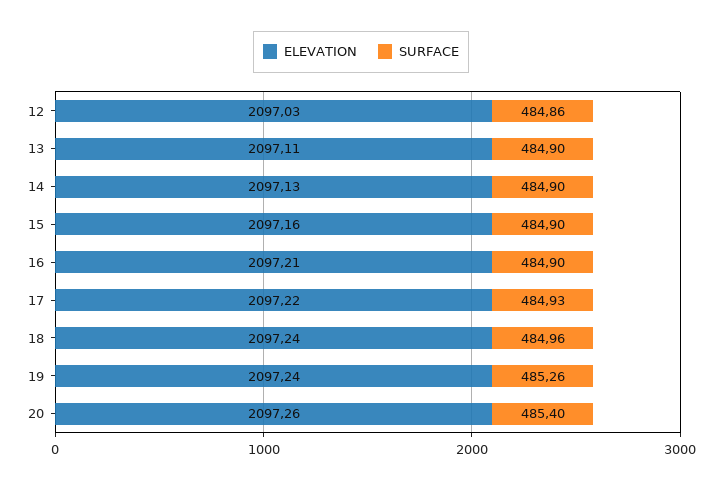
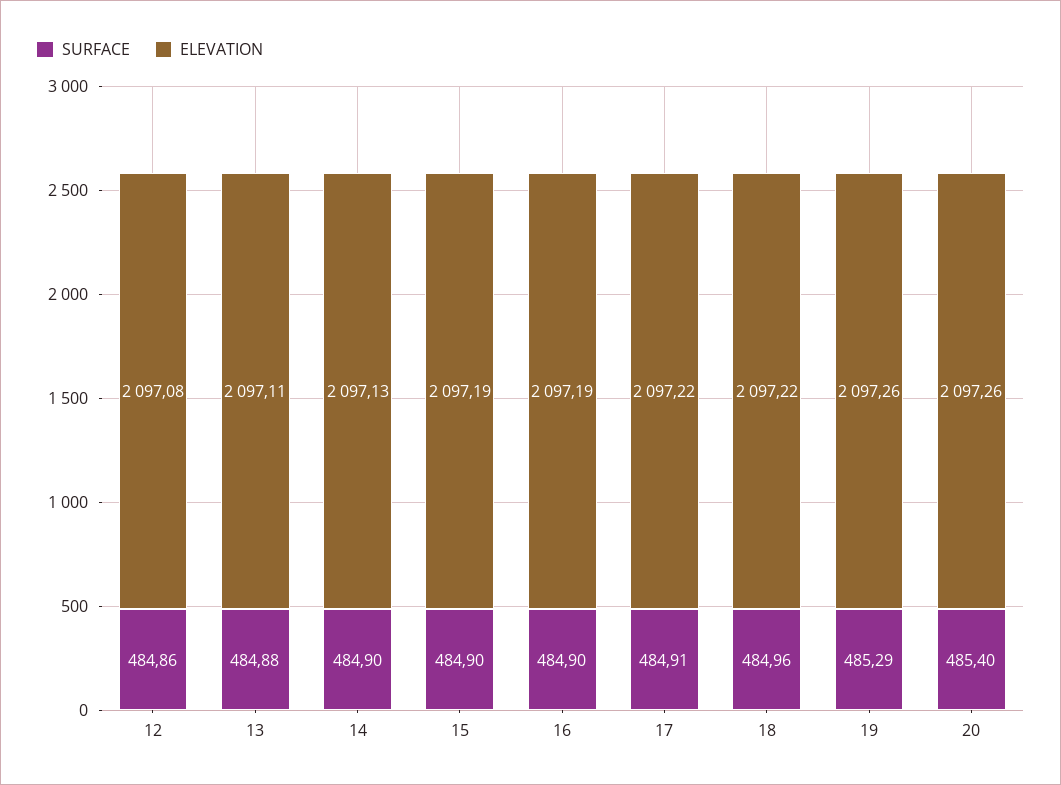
ELEVATION, 12: 2097.03 -> 2097.08
SURFACE, 13: 484.9 -> 484.88
ELEVATION, 15: 2097.16 -> 2097.19
ELEVATION, 16: 2097.21 -> 2097.19
SURFACE, 17: 484.93 -> 484.91
ELEVATION, 18: 2097.24 -> 2097.22
ELEVATION, 19: 2097.24 -> 2097.26
SURFACE, 19: 485.26 -> 485.29

